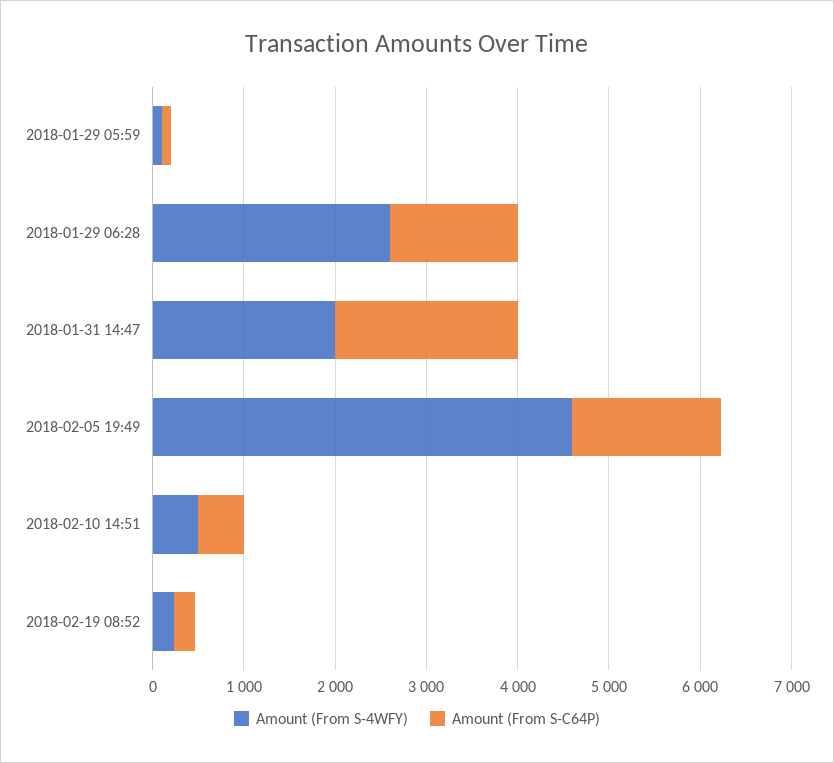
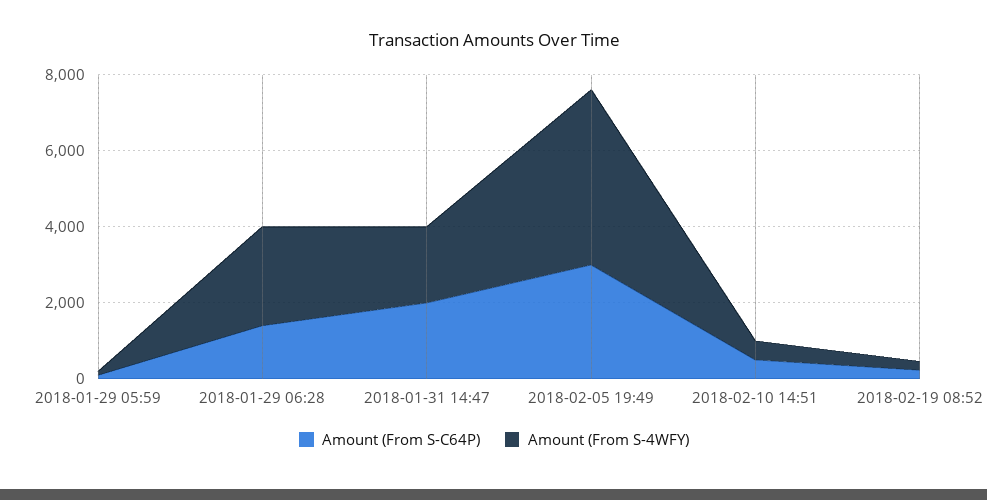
Amount (From S-C64P), 2018-02-05 19:49: 1600 -> 3000

